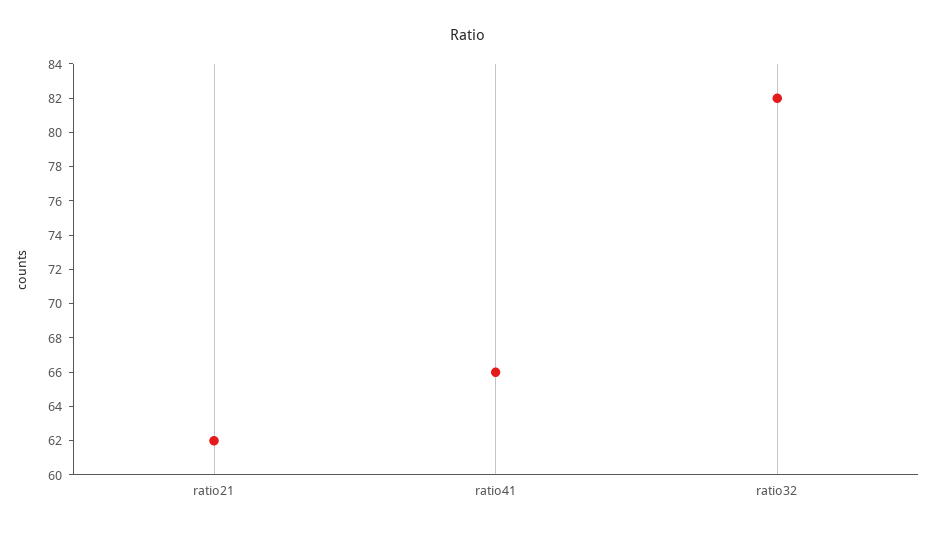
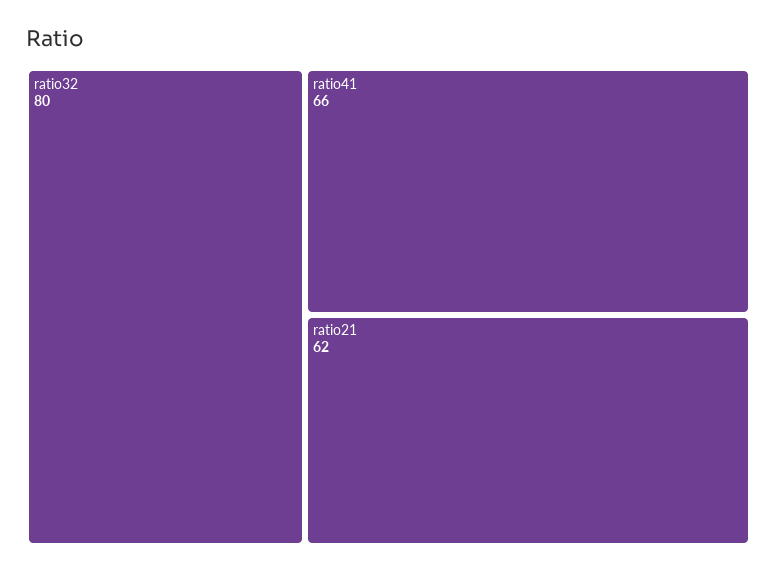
ratio32: 82 -> 80

